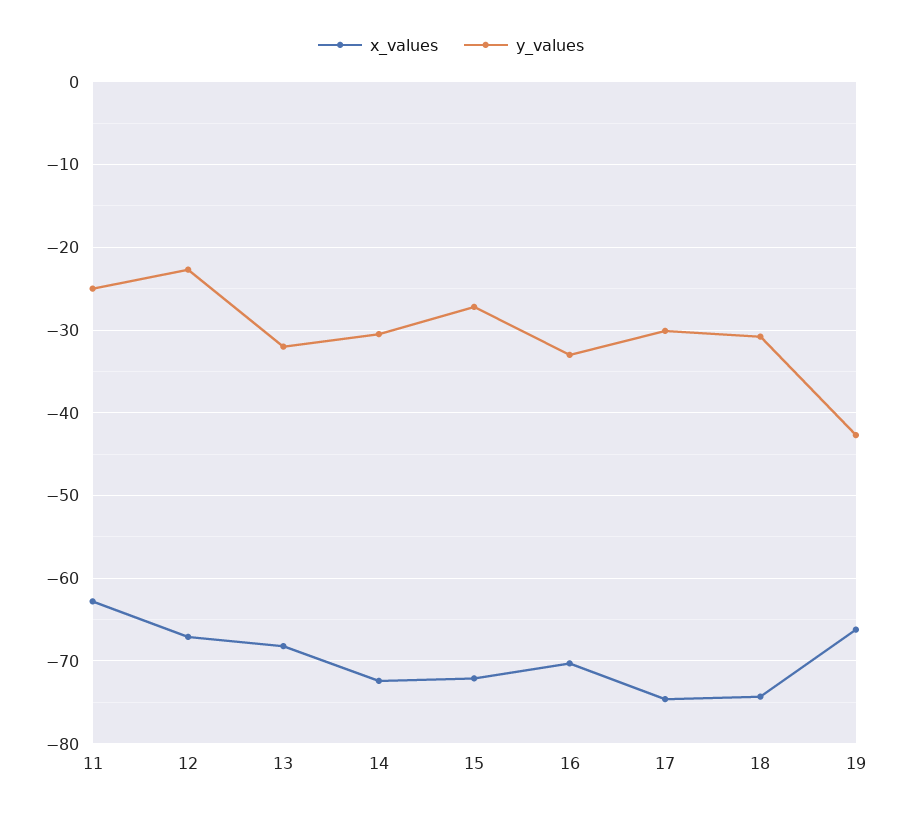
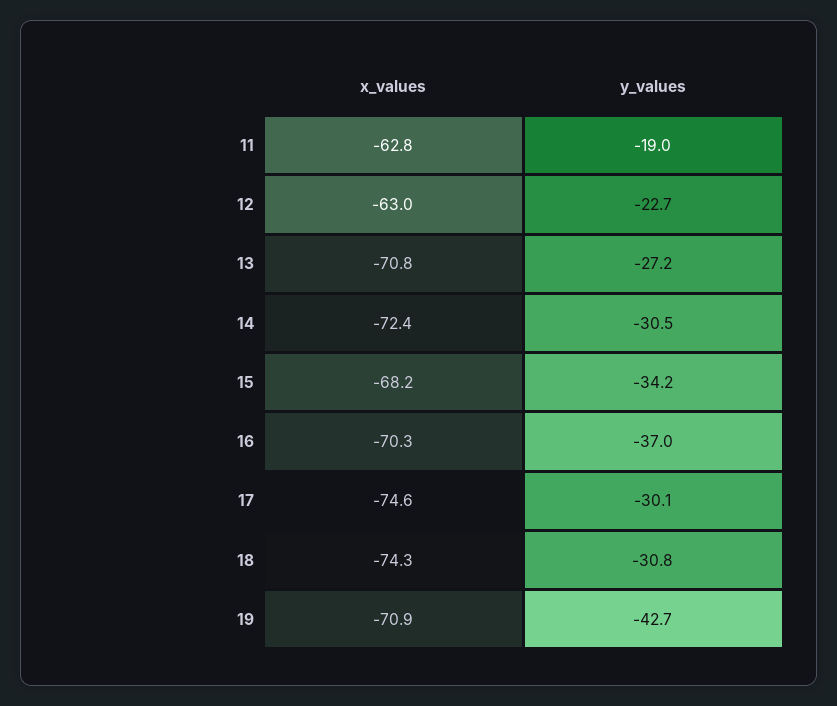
y_values, 11: -25 -> -19
x_values, 12: -67 -> -63
x_values, 13: -68 -> -70.8
y_values, 13: -32 -> -27.2
x_values, 15: -72 -> -68.2
y_values, 15: -27 -> -34.2
y_values, 16: -33 -> -37
x_values, 19: -66 -> -70.9

